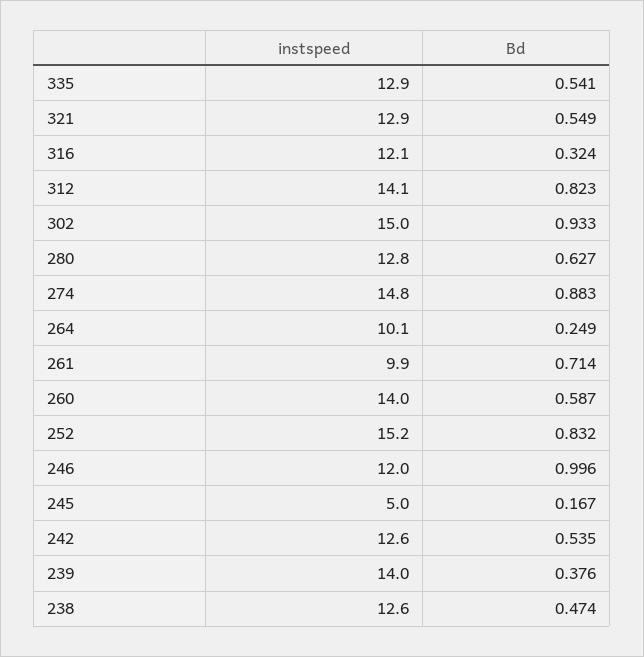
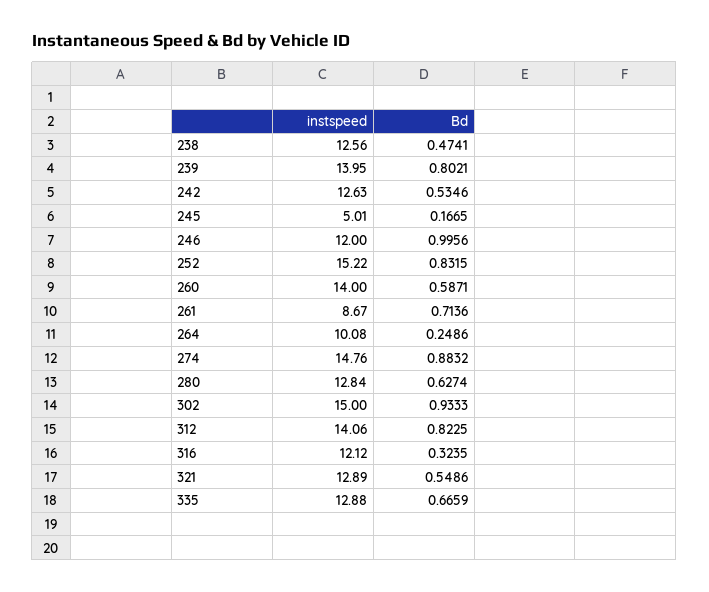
Bd, 335: 0.541 -> 0.6659
instspeed, 261: 9.9 -> 8.67
Bd, 239: 0.376 -> 0.8021

